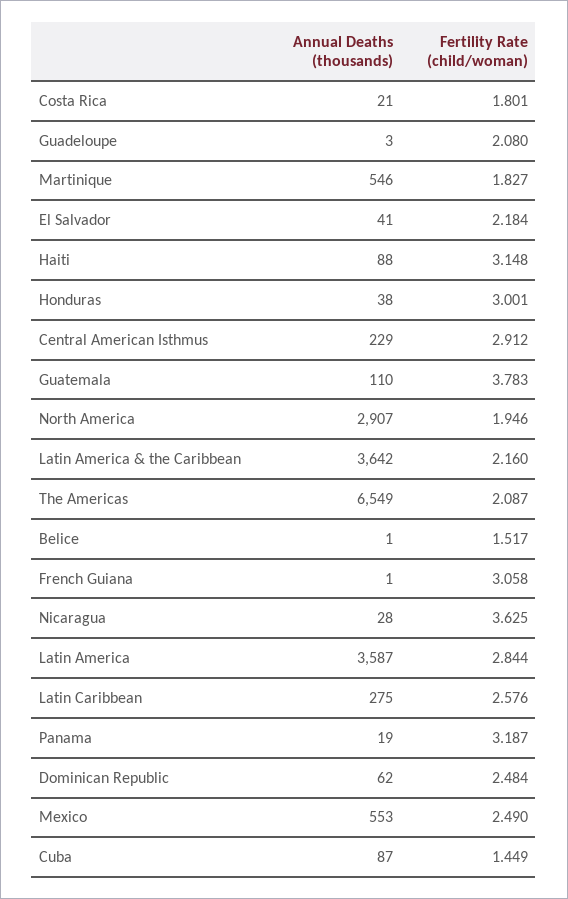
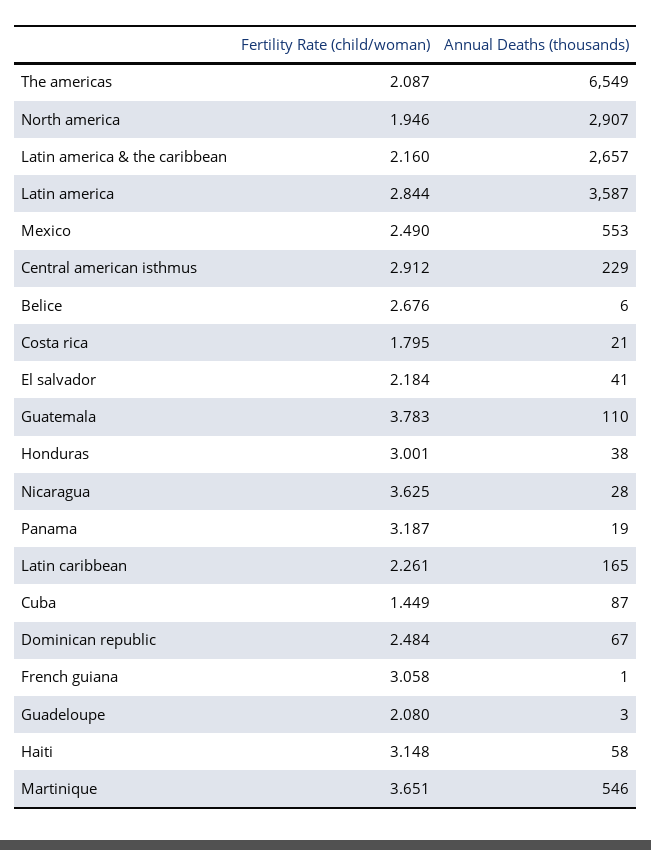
Fertility Rate (child/woman), Costa Rica: 1.801 -> 1.795
Fertility Rate (child/woman), Martinique: 1.827 -> 3.651
Annual Deaths (thousands), Haiti: 88 -> 58
Annual Deaths (thousands), Latin America & the Caribbean: 3642 -> 2657
Annual Deaths (thousands), Belice: 1 -> 6
Fertility Rate (child/woman), Belice: 1.517 -> 2.676
Annual Deaths (thousands), Latin Caribbean: 275 -> 165
Fertility Rate (child/woman), Latin Caribbean: 2.576 -> 2.261
Annual Deaths (thousands), Dominican Republic: 62 -> 67

